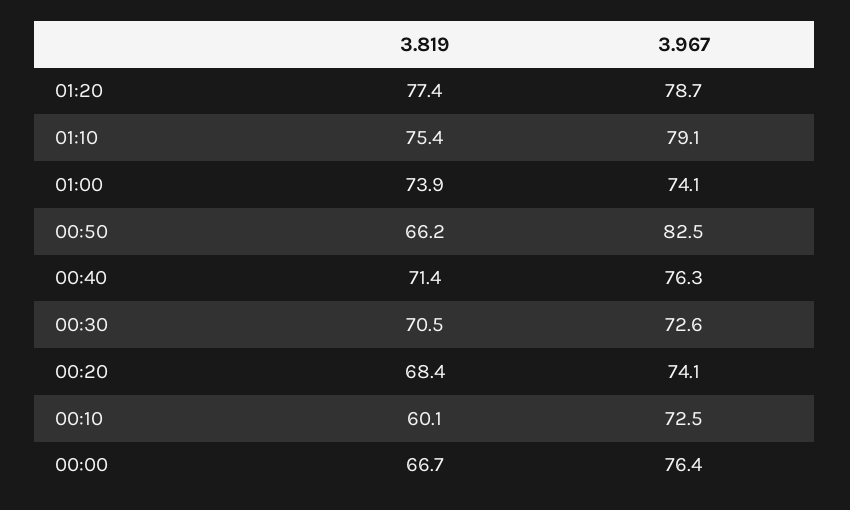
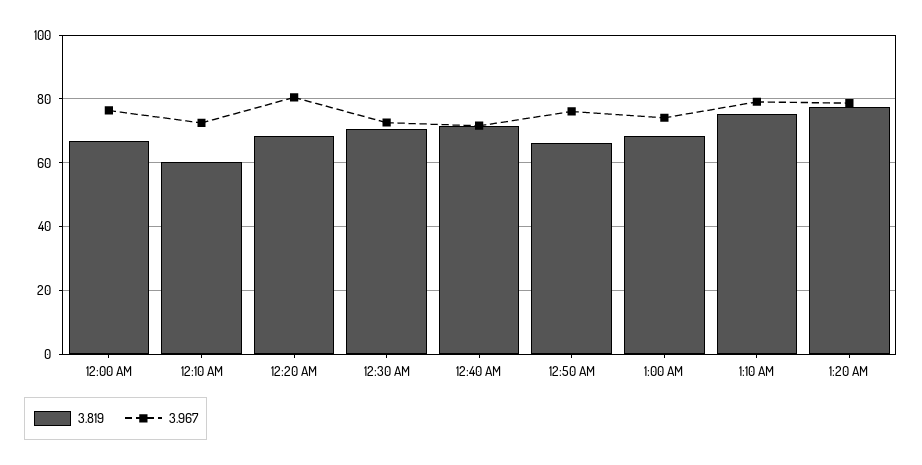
3.819, 01:00: 73.9 -> 68
3.967, 00:50: 82.5 -> 76
3.967, 00:40: 76.3 -> 72
3.967, 00:20: 74.1 -> 80

